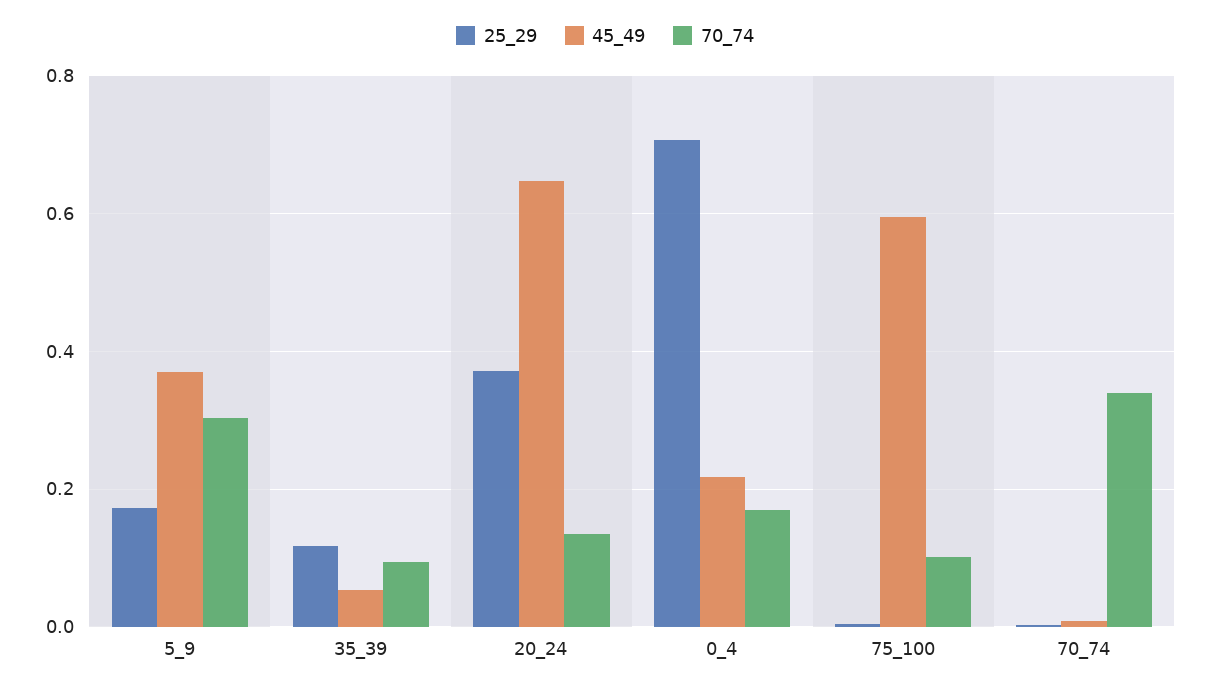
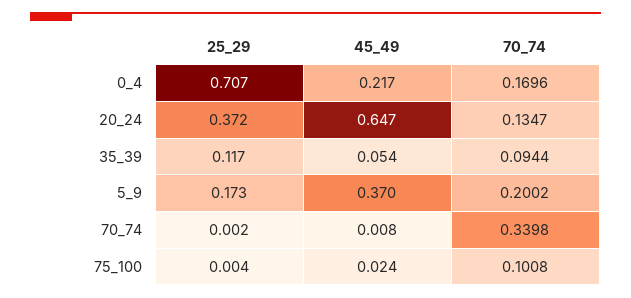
70_74, 5_9: 0.3 -> 0.2002
45_49, 75_100: 0.6 -> 0.024

